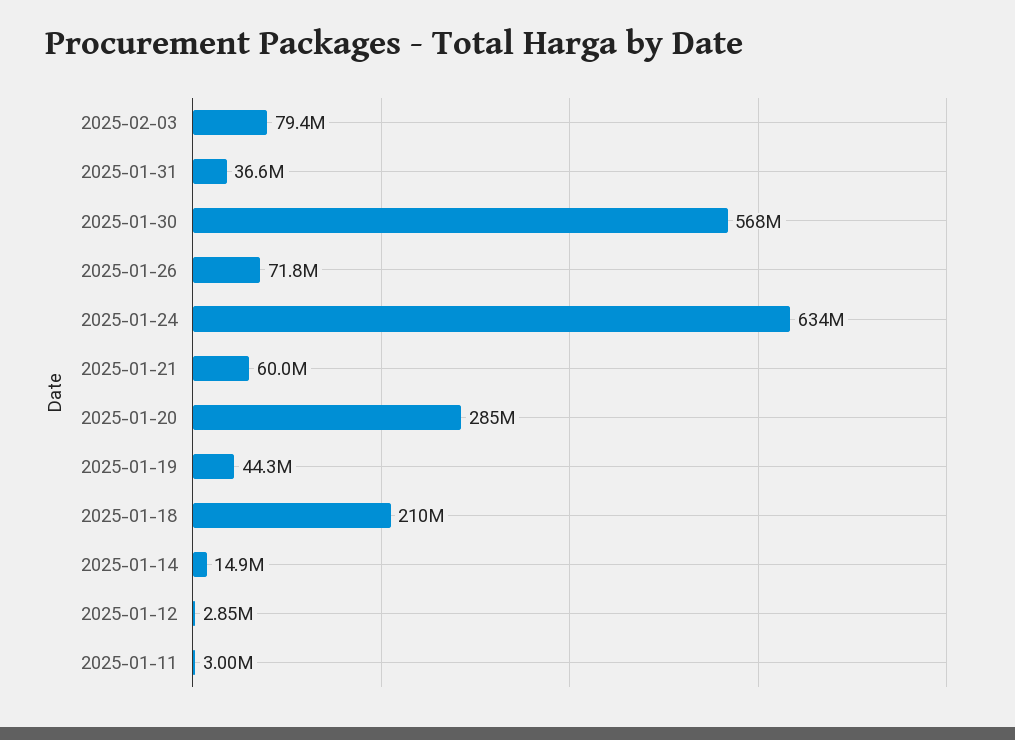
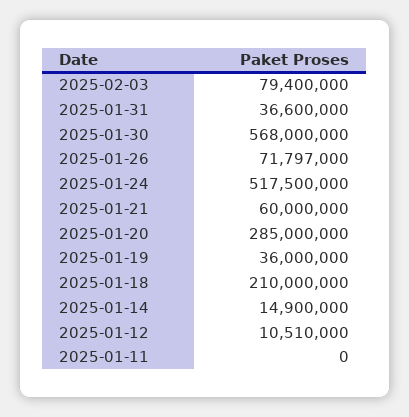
2025-01-24: 634000000 -> 517500000
2025-01-19: 44300000 -> 36000000
2025-01-12: 2850000 -> 10510000
2025-01-11: 3000000 -> 0

